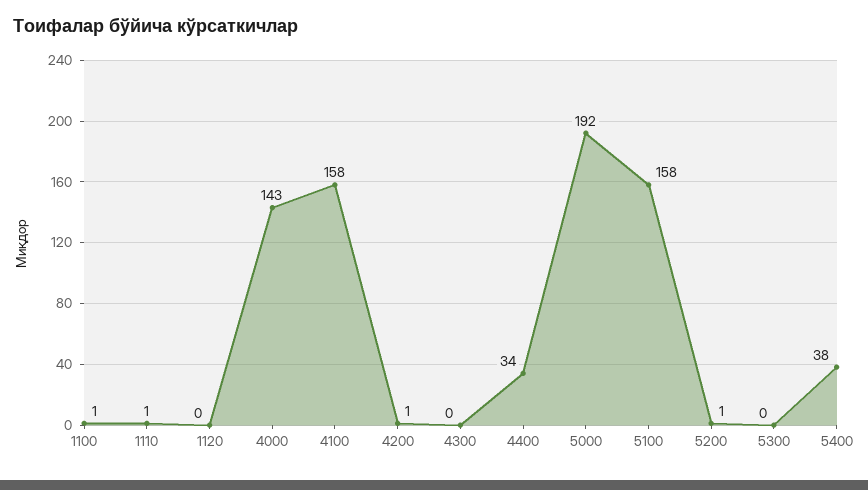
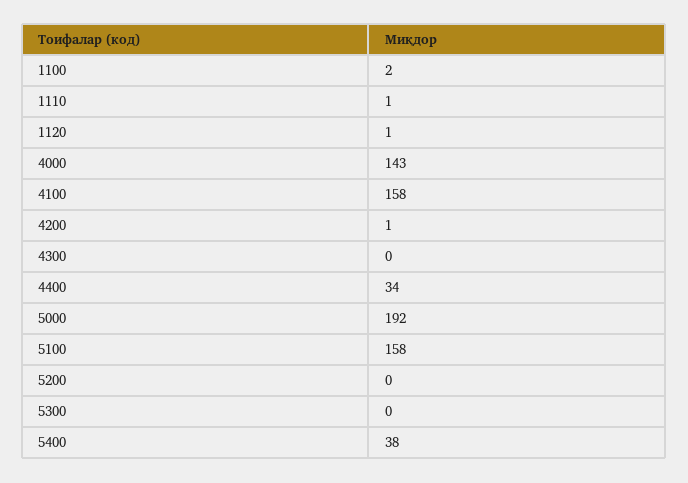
1100: 1 -> 2
1120: 0 -> 1
5200: 1 -> 0

